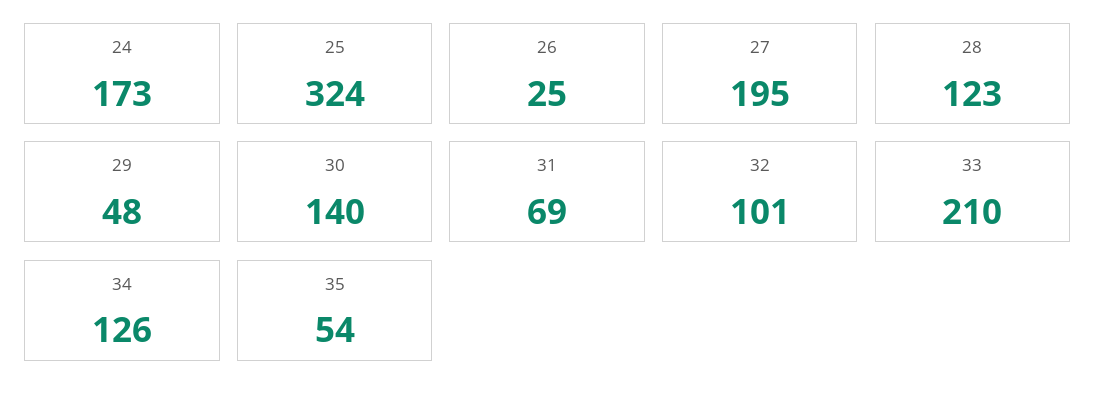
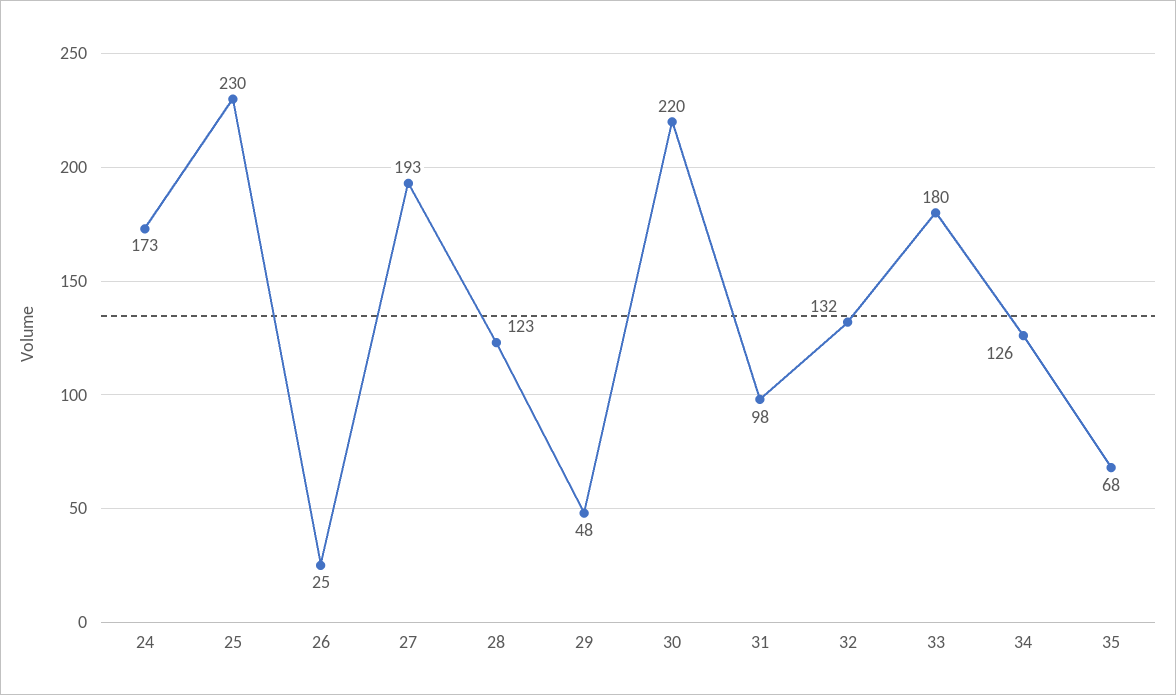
25: 324 -> 230
27: 195 -> 193
30: 140 -> 220
31: 69 -> 98
32: 101 -> 132
33: 210 -> 180
35: 54 -> 68

